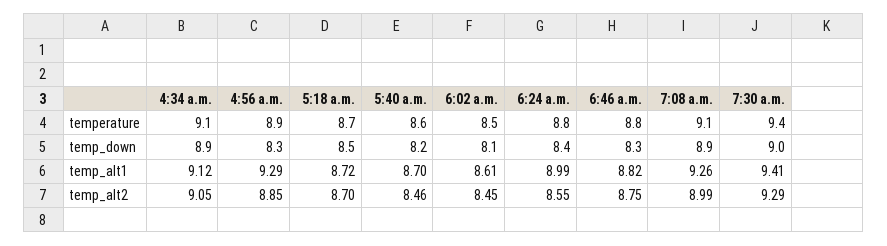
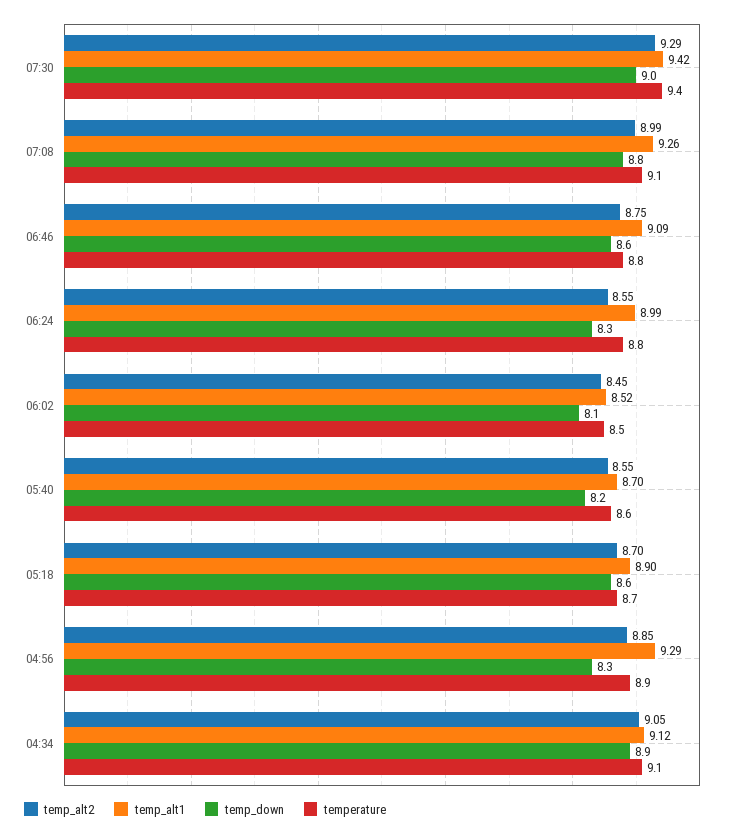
temp_down, 5:18 a.m.: 8.5 -> 8.6
temp_down, 6:24 a.m.: 8.4 -> 8.3
temp_down, 6:46 a.m.: 8.3 -> 8.6
temp_down, 7:08 a.m.: 8.9 -> 8.8
temp_alt1, 5:18 a.m.: 8.72 -> 8.9
temp_alt1, 6:02 a.m.: 8.61 -> 8.52
temp_alt1, 6:46 a.m.: 8.82 -> 9.09
temp_alt1, 7:30 a.m.: 9.41 -> 9.42
temp_alt2, 5:40 a.m.: 8.46 -> 8.55

